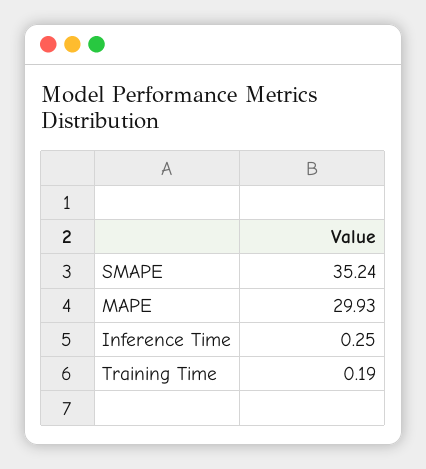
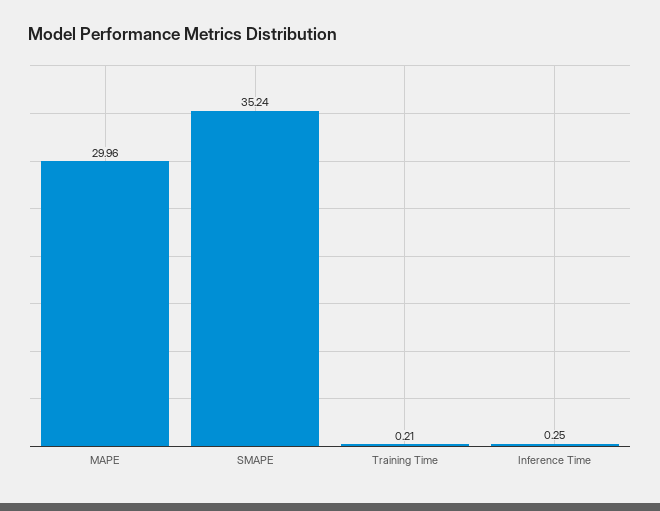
MAPE: 29.93 -> 29.96
Training Time: 0.19 -> 0.21

